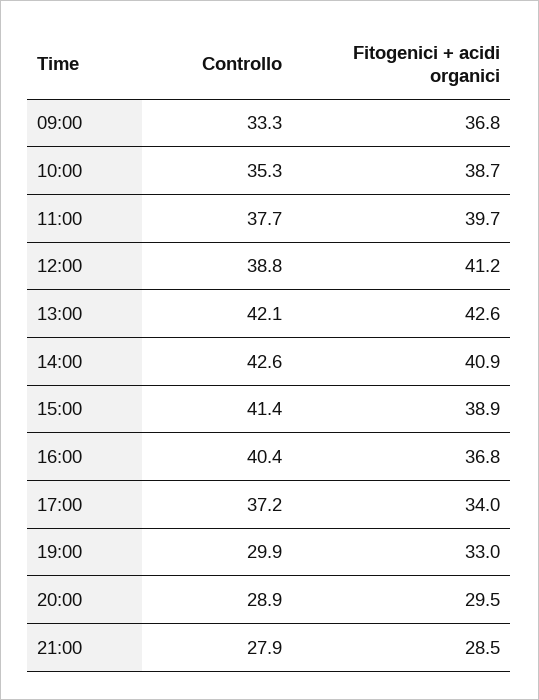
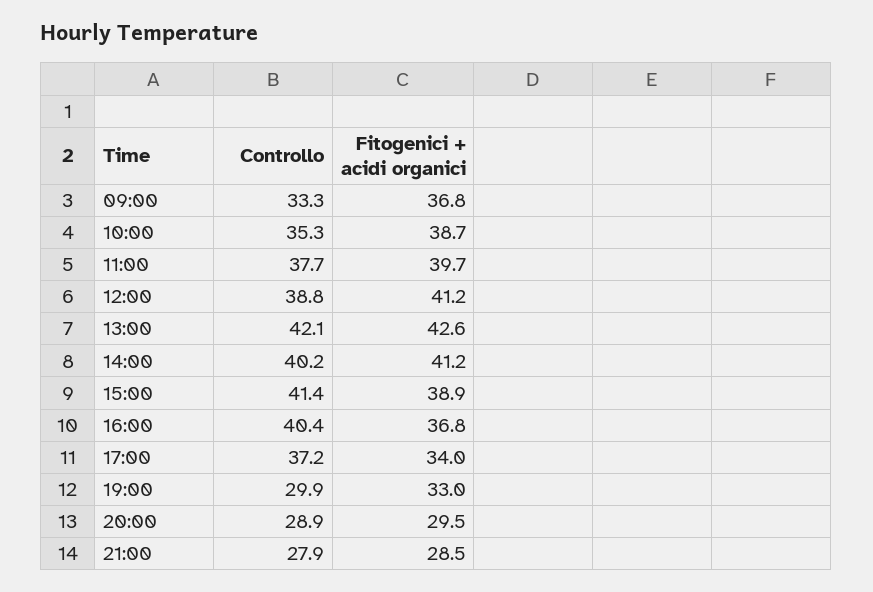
Controllo, 14:00: 42.6 -> 40.2
Fitogenici + acidi organici, 14:00: 40.9 -> 41.2

